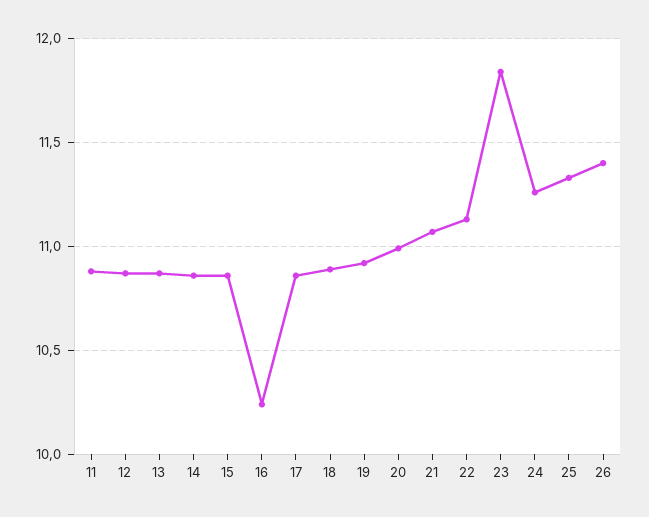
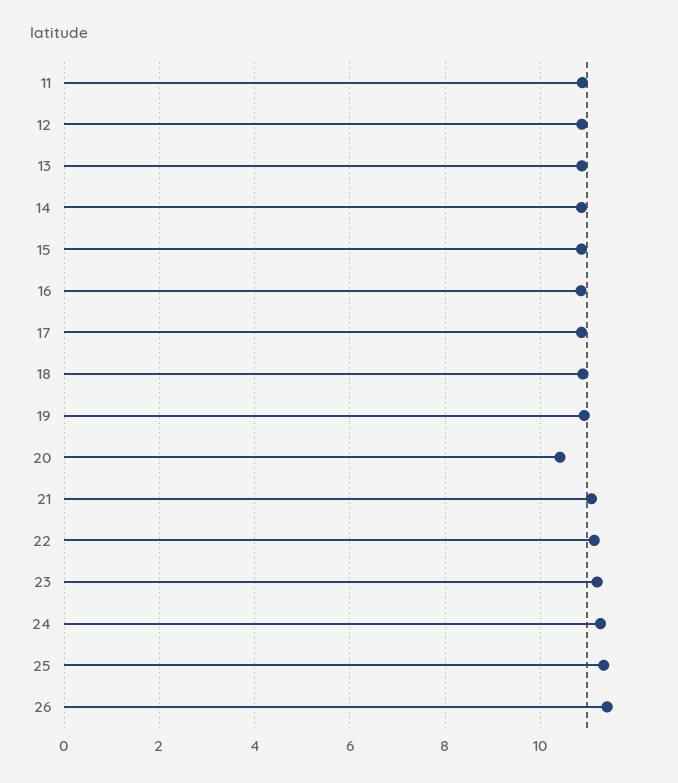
16: 10.25 -> 10.8
20: 11 -> 10.4
23: 11.85 -> 11.2

